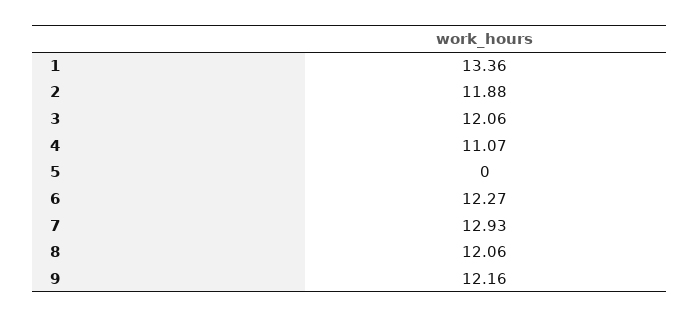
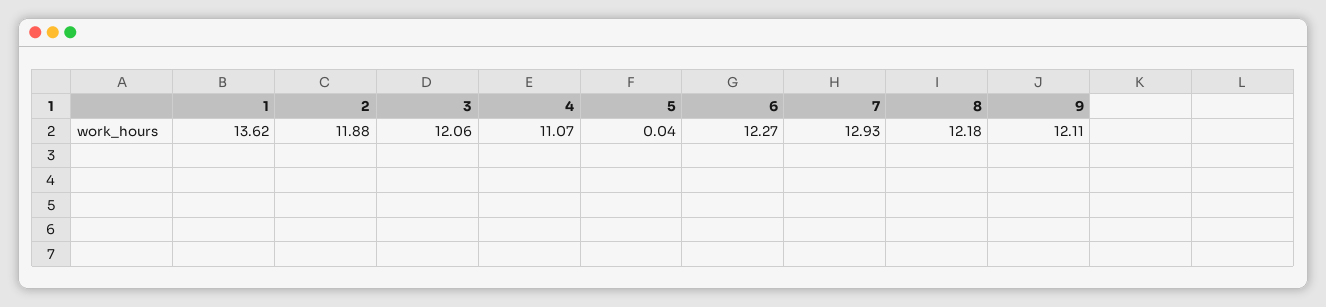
1: 13.36 -> 13.62
5: 0 -> 0.04
8: 12.06 -> 12.18
9: 12.16 -> 12.11

